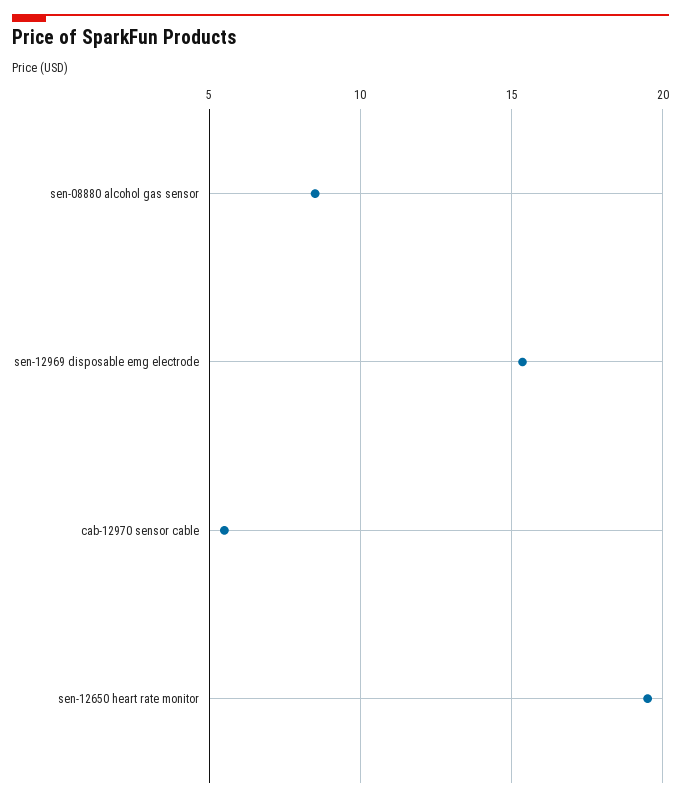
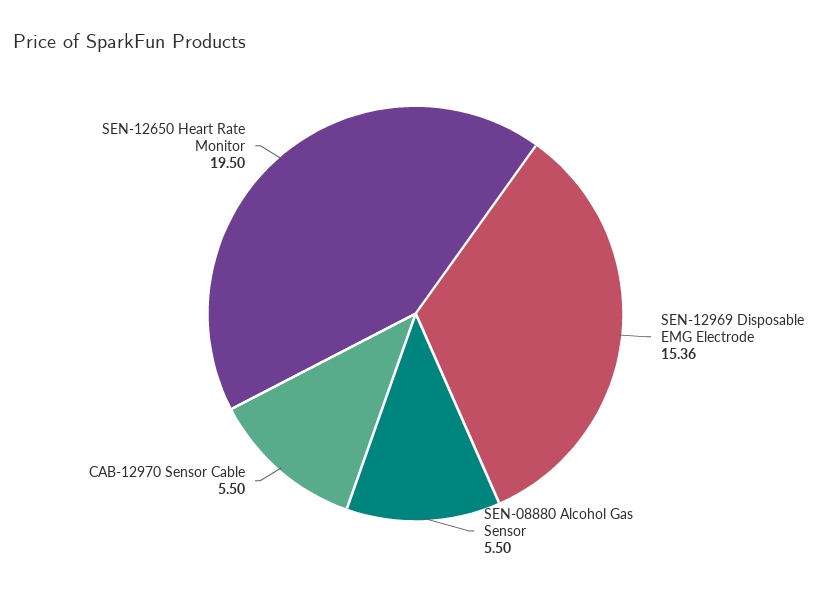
sen-08880 alcohol gas sensor: 8.5 -> 5.5

